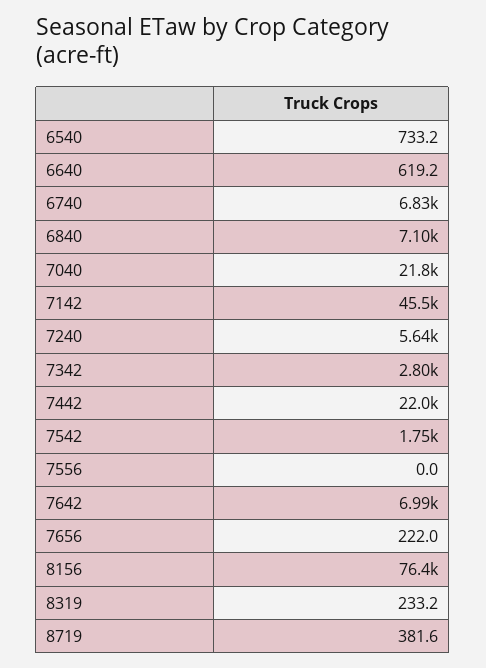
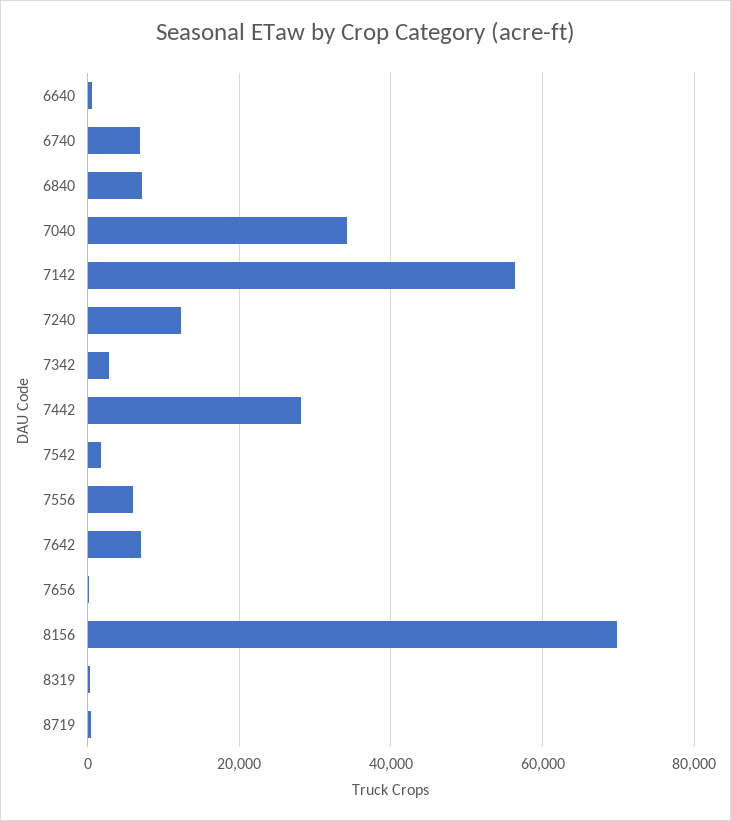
6540: 733.2 -> none
7040: 21800 -> 34000
7142: 45500 -> 56000
7240: 5640 -> 12000
7442: 22000 -> 28000
7556: 0 -> 6000
8156: 76400 -> 70000

